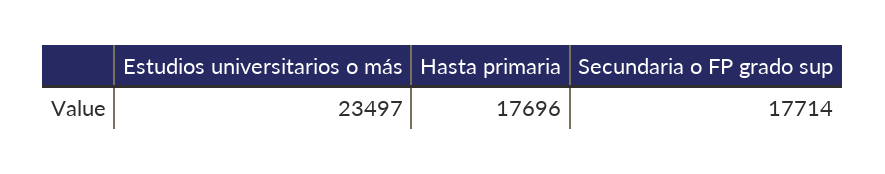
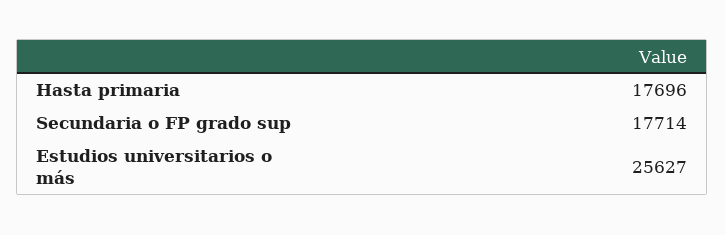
Estudios universitarios o más: 23497 -> 25627

